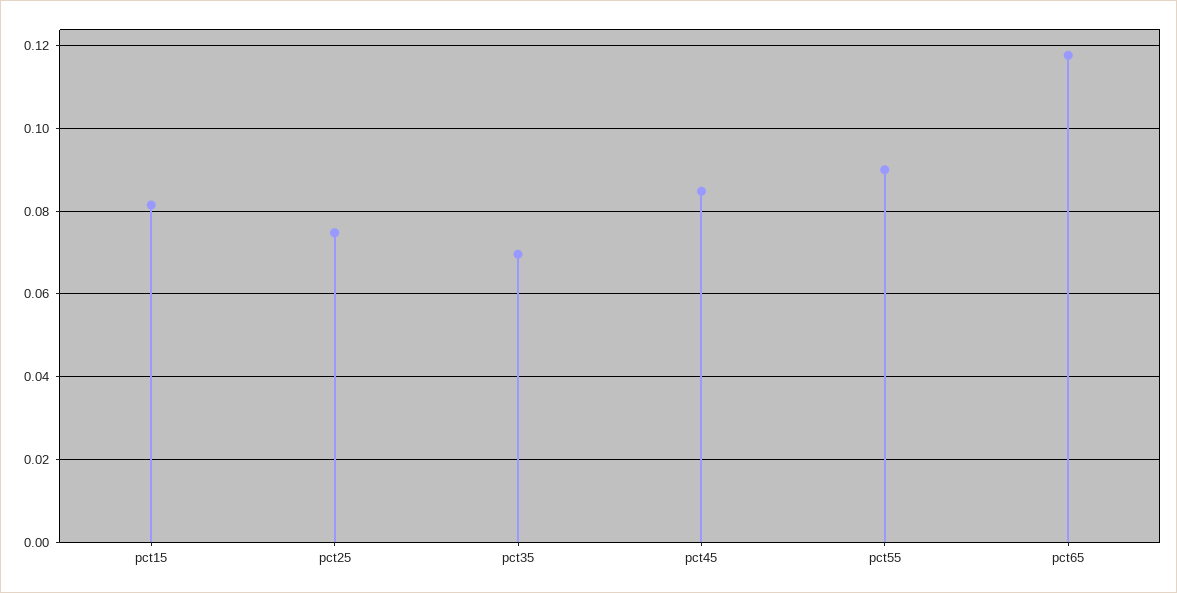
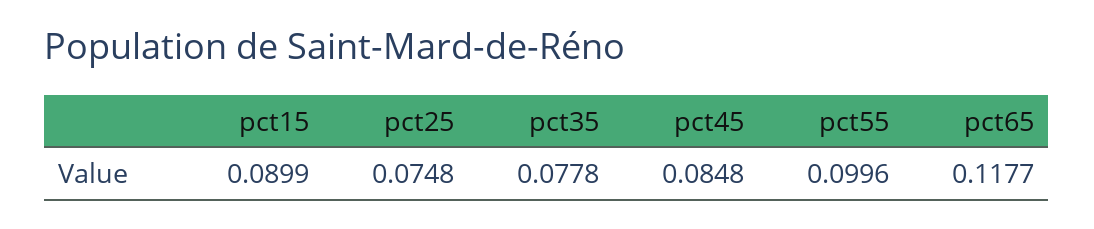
pct15: 0.082 -> 0.0899
pct35: 0.07 -> 0.0778
pct55: 0.09 -> 0.0996

